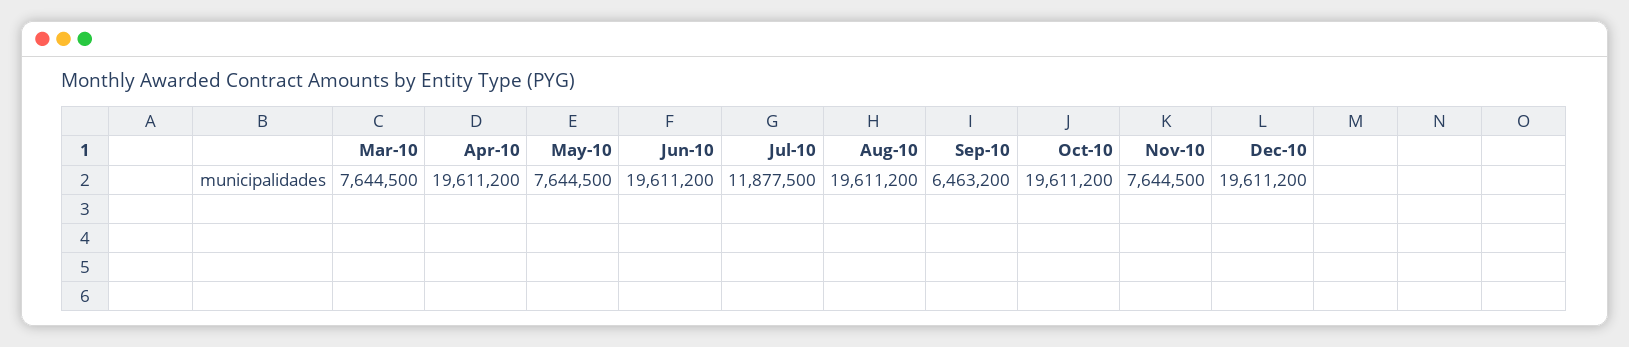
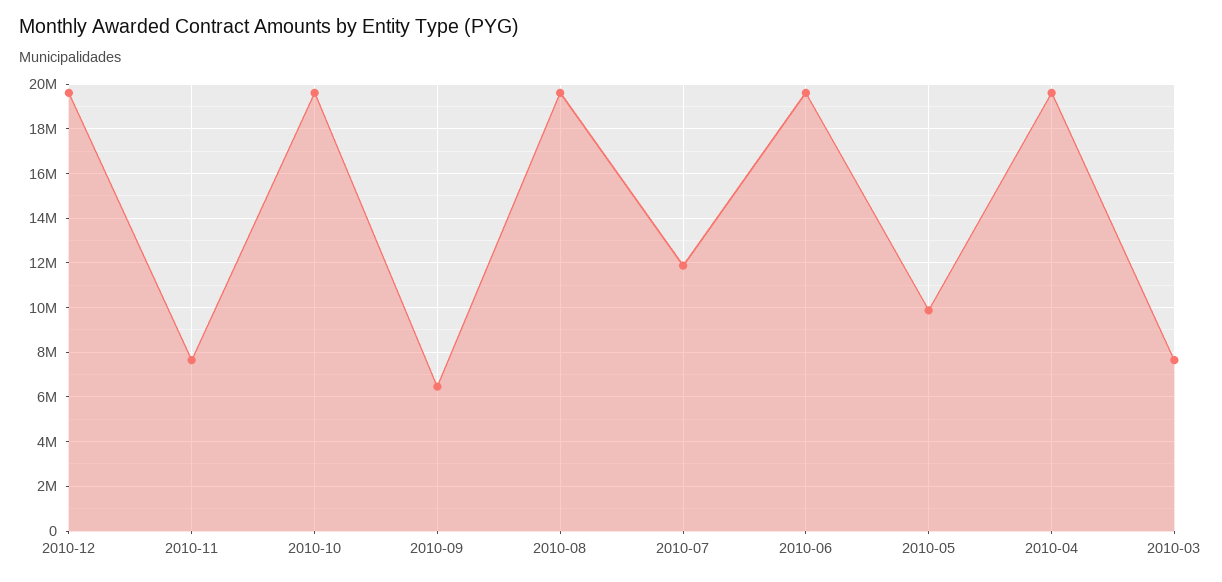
May-10: 7644500 -> 10000000

